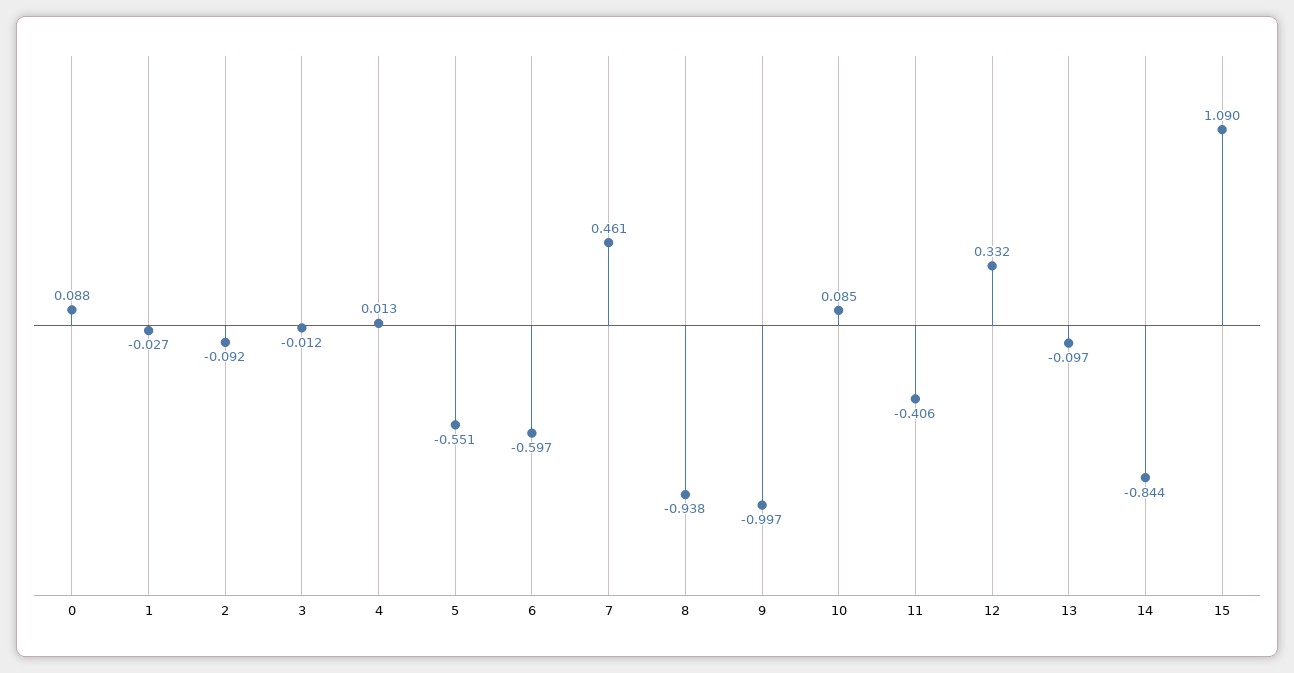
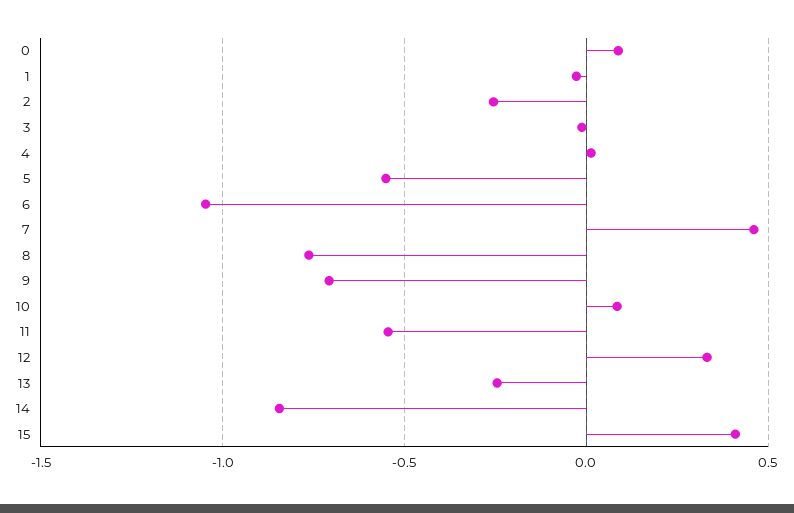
2: -0.092 -> -0.25
6: -0.597 -> -1.05
8: -0.938 -> -0.75
9: -0.997 -> -0.7
11: -0.406 -> -0.55
13: -0.097 -> -0.25
15: 1.09 -> 0.4

